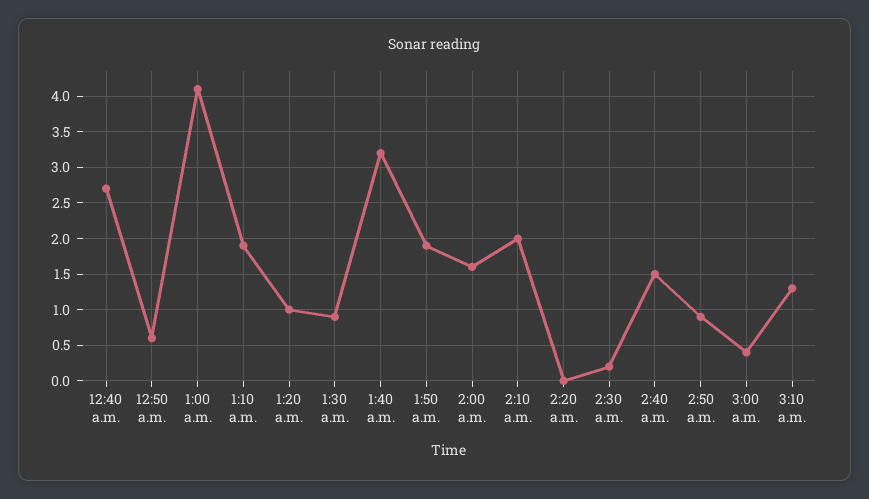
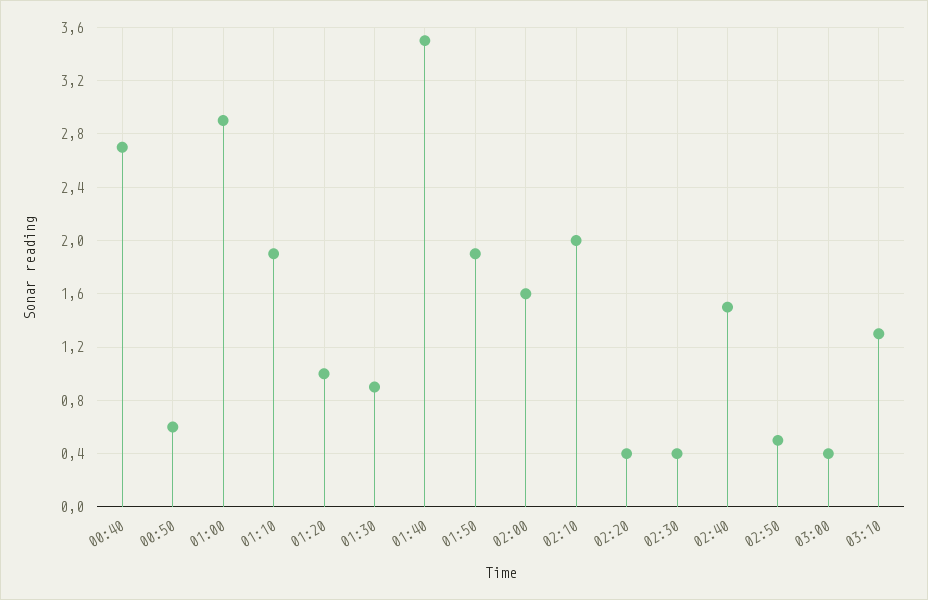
1:00 a.m.: 4.1 -> 2.9
1:40 a.m.: 3.2 -> 3.5
2:20 a.m.: 0 -> 0.4
2:30 a.m.: 0.2 -> 0.4
2:50 a.m.: 0.9 -> 0.5

